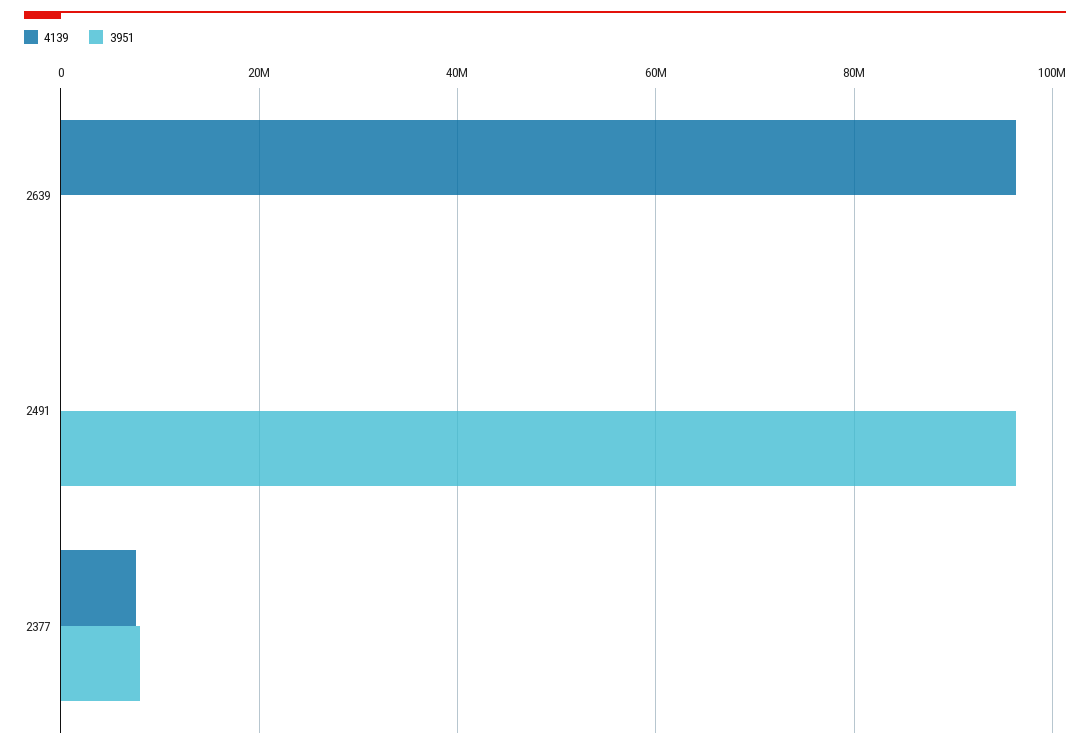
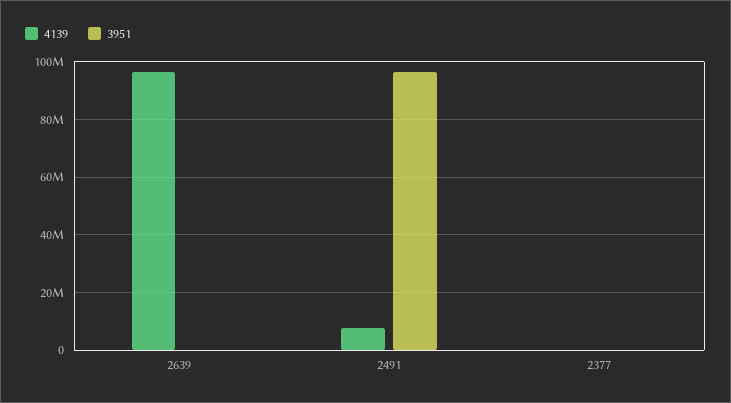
4139, 2491: 0 -> 7500000
4139, 2377: 8000000 -> 0
3951, 2377: 8000000 -> 0

